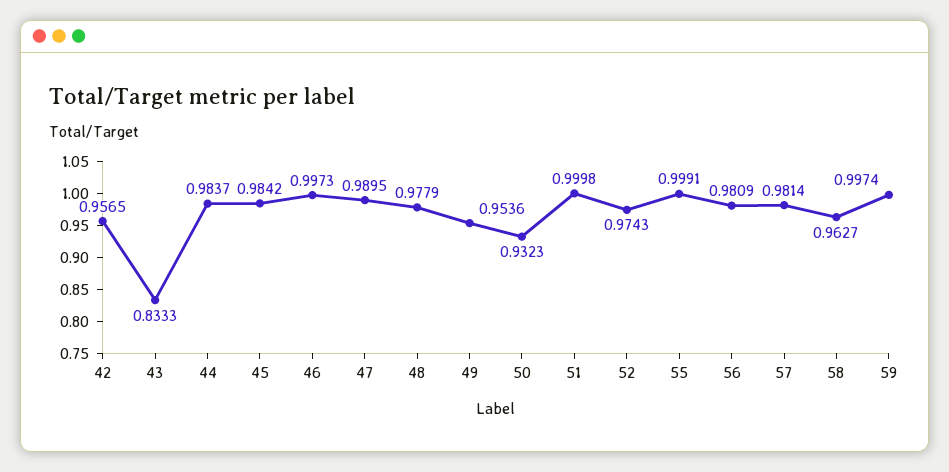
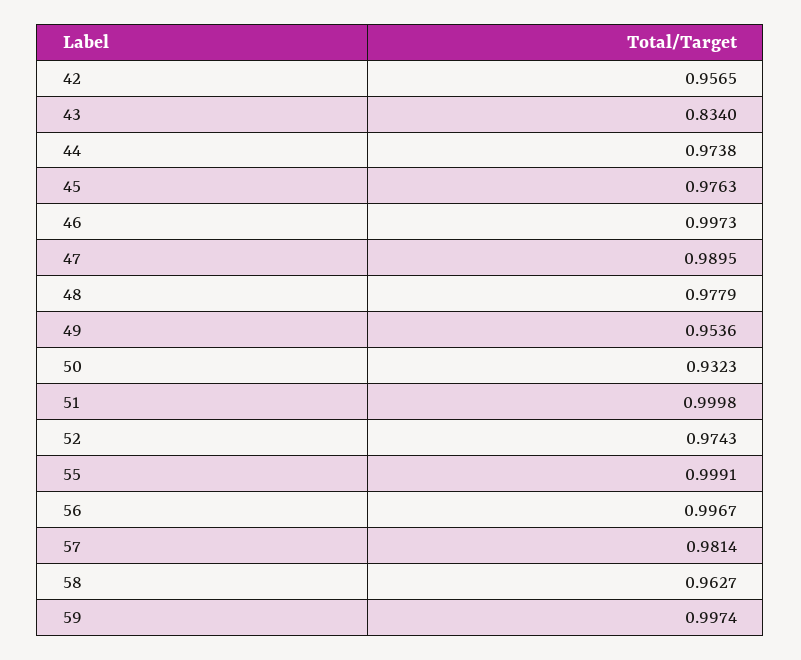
43: 0.8333 -> 0.834
44: 0.9837 -> 0.9738
45: 0.9842 -> 0.9763
56: 0.9809 -> 0.9967

